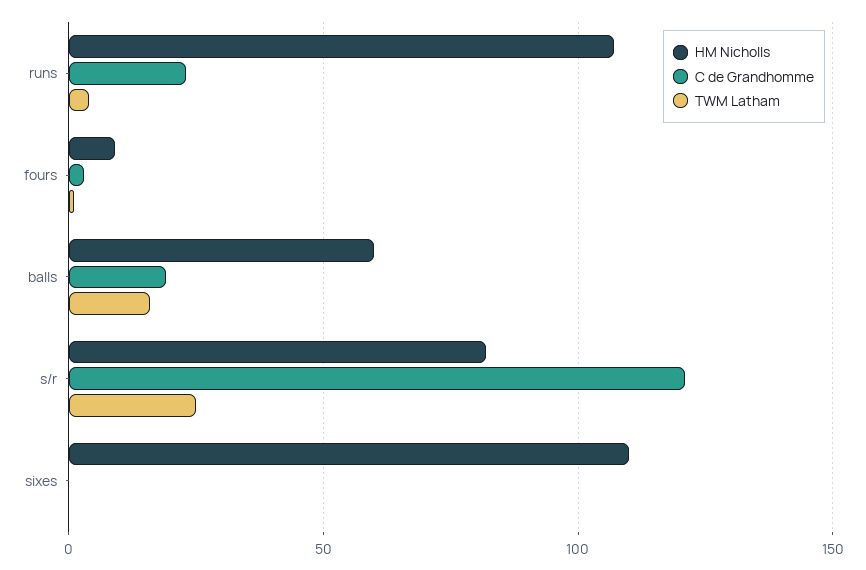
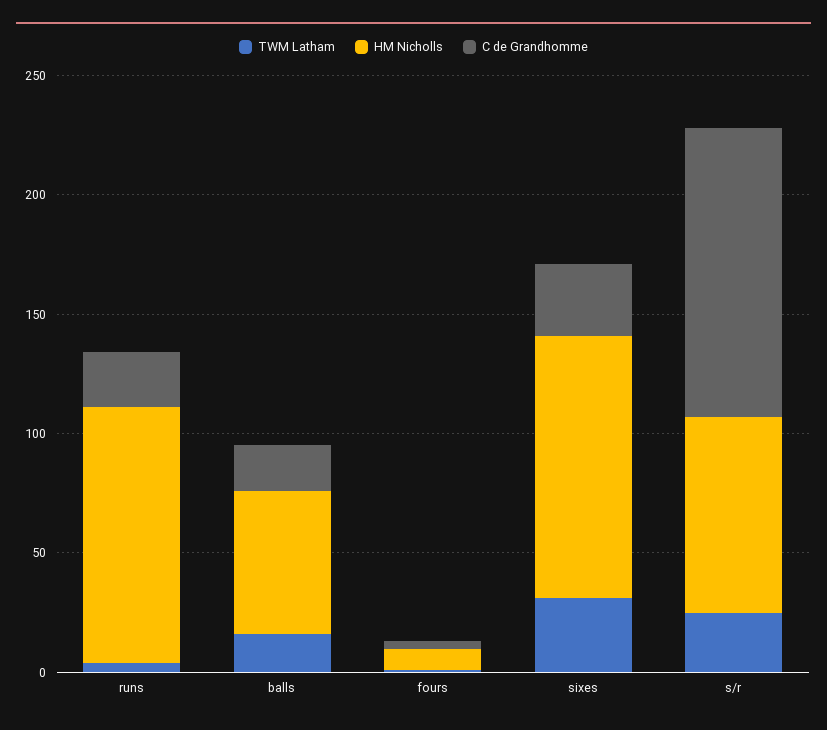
C de Grandhomme, sixes: 0 -> 30
TWM Latham, sixes: 0 -> 30

